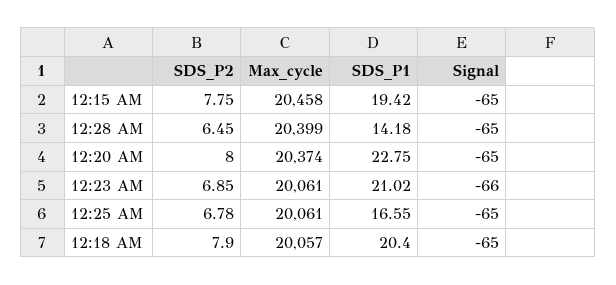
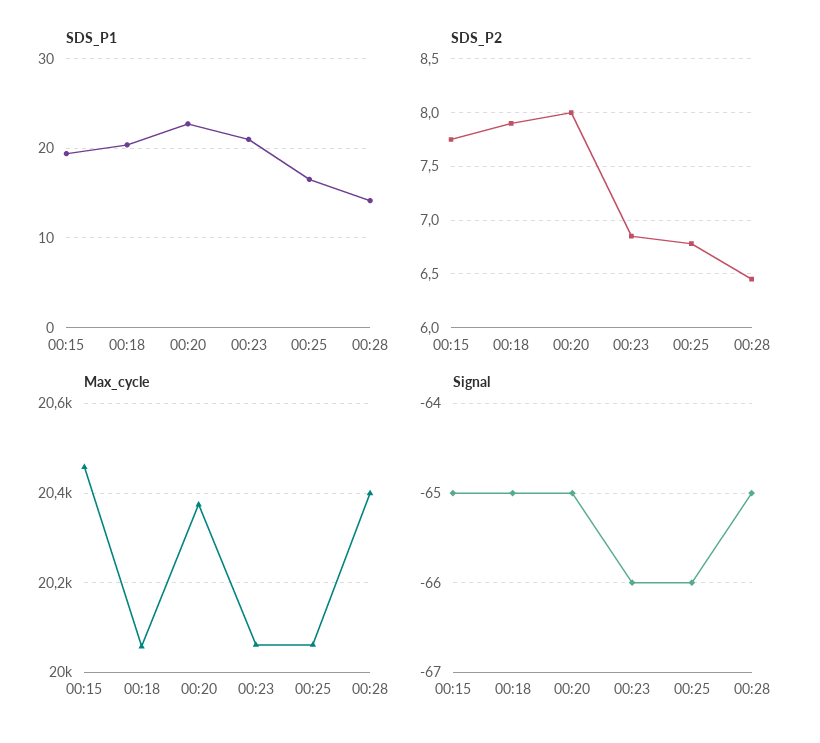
Signal, 12:25 AM: -65 -> -66

